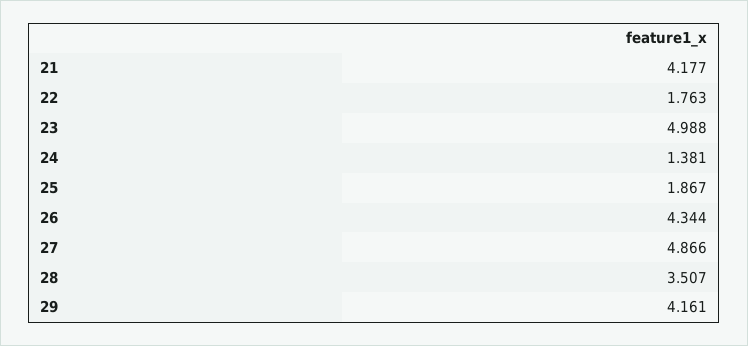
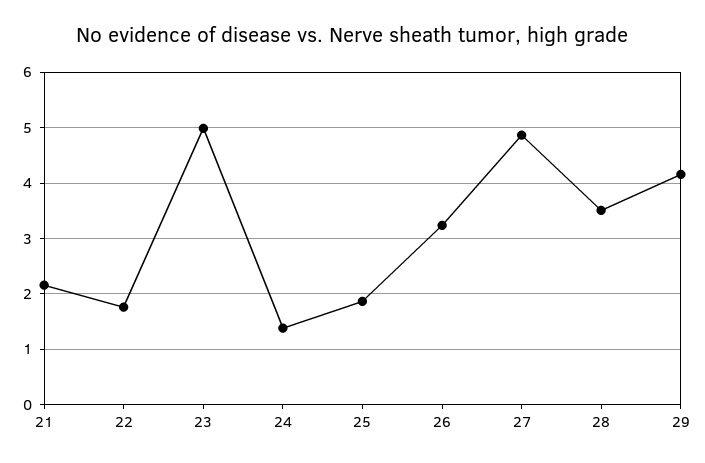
21: 4.177 -> 2.2
26: 4.344 -> 3.2

